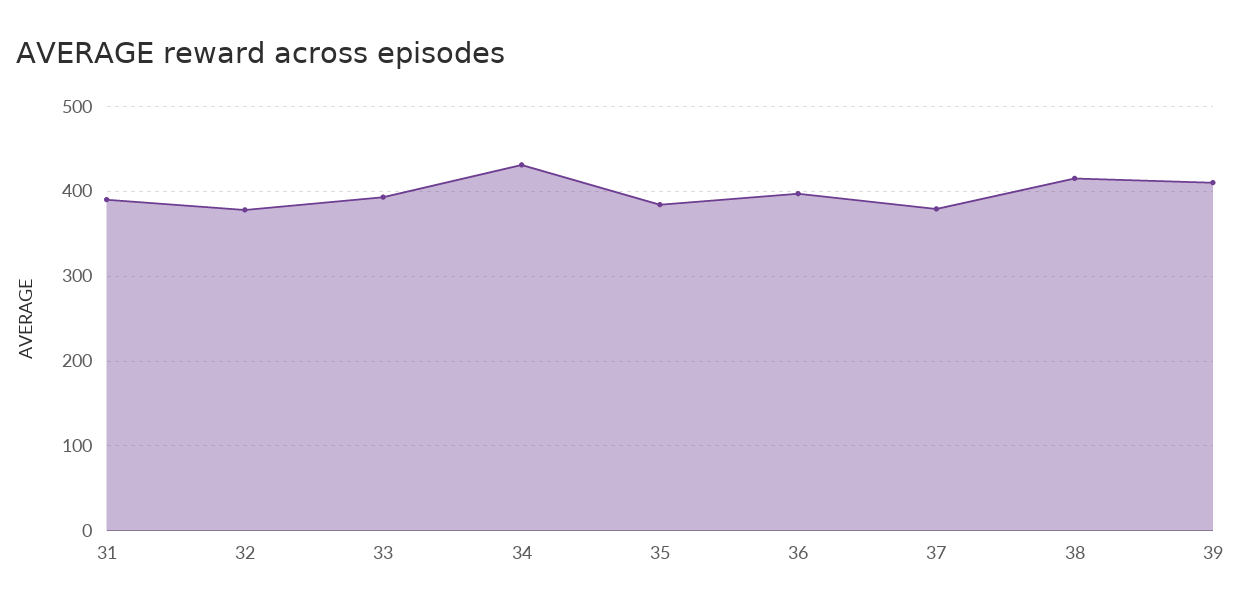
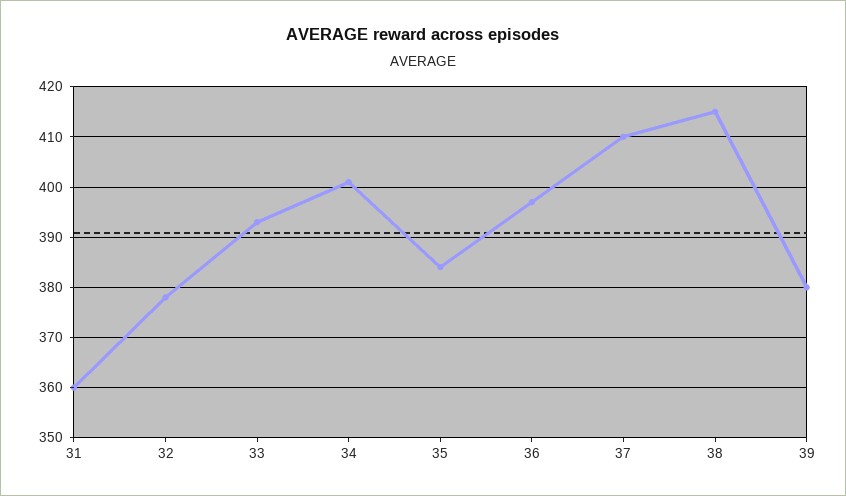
31: 390 -> 360
34: 430 -> 400
37: 380 -> 410
39: 410 -> 380

